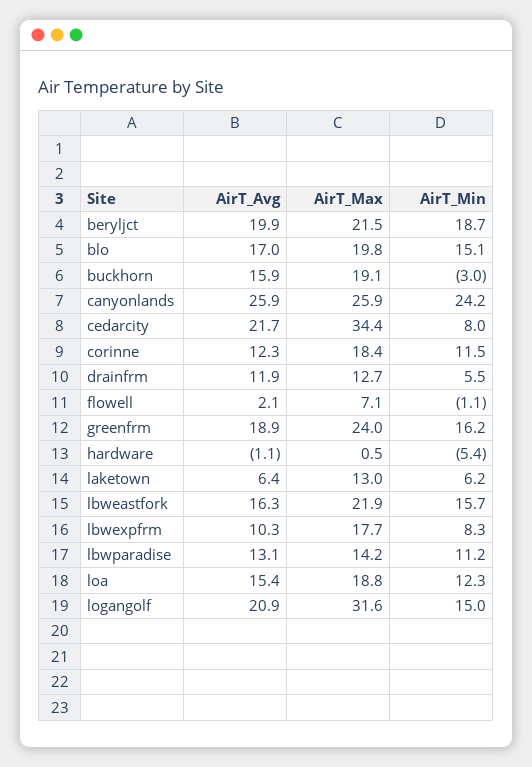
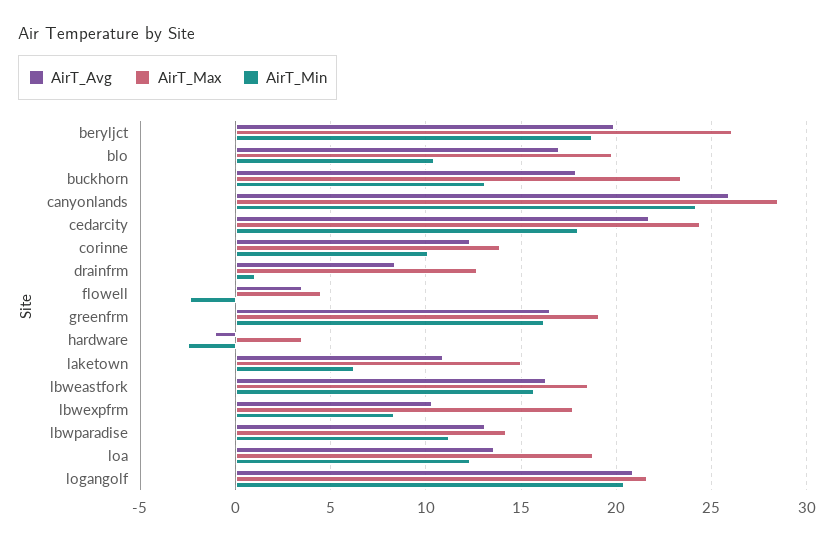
AirT_Max, beryljct: 21.5 -> 26
AirT_Min, blo: 15.1 -> 10.5
AirT_Avg, buckhorn: 15.9 -> 18
AirT_Max, buckhorn: 19.1 -> 23.5
AirT_Min, buckhorn: -3 -> 13
AirT_Max, canyonlands: 25.9 -> 28.5
AirT_Max, cedarcity: 34.4 -> 24.5
AirT_Min, cedarcity: 8 -> 18
AirT_Max, corinne: 18.4 -> 14
AirT_Min, corinne: 11.5 -> 10
AirT_Avg, drainfrm: 11.9 -> 8.5
AirT_Min, drainfrm: 5.5 -> 1
AirT_Avg, flowell: 2.1 -> 3.5
AirT_Max, flowell: 7.1 -> 4.5
AirT_Min, flowell: -1.1 -> -2.5
AirT_Avg, greenfrm: 18.9 -> 16.5
AirT_Max, greenfrm: 24 -> 19
AirT_Max, hardware: 0.5 -> 3.5
AirT_Min, hardware: -5.4 -> -2.5
AirT_Avg, laketown: 6.4 -> 11
AirT_Max, laketown: 13 -> 15
AirT_Max, lbweastfork: 21.9 -> 18.5
AirT_Avg, loa: 15.4 -> 13.5
AirT_Max, logangolf: 31.6 -> 21.5
AirT_Min, logangolf: 15 -> 20.5

